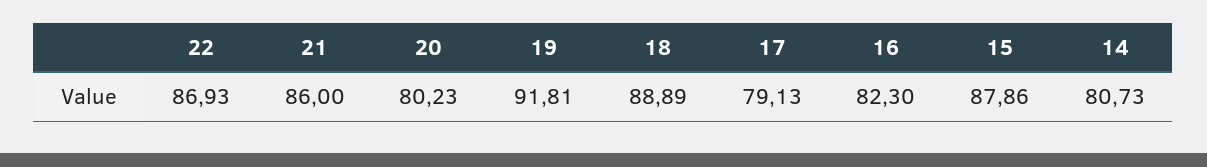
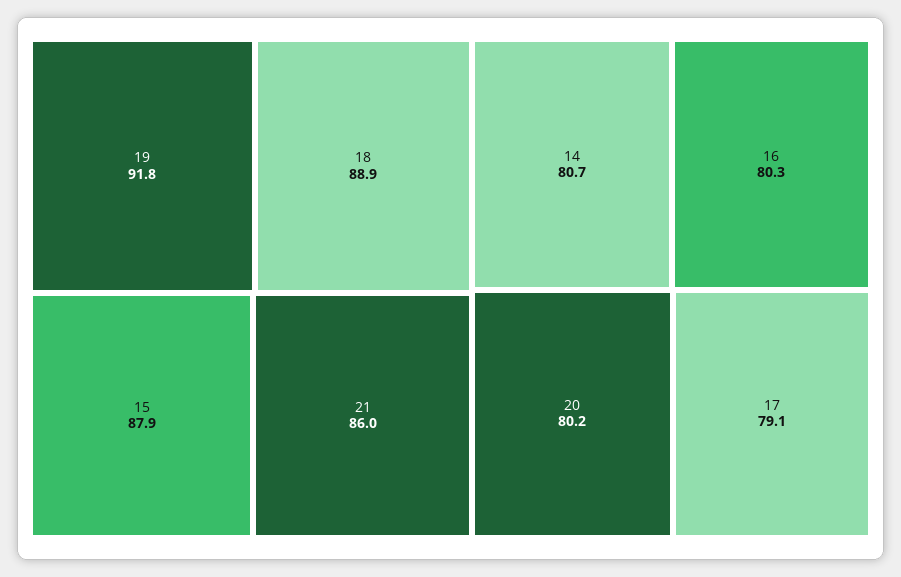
22: 86.93 -> none
16: 82.3 -> 80.3

